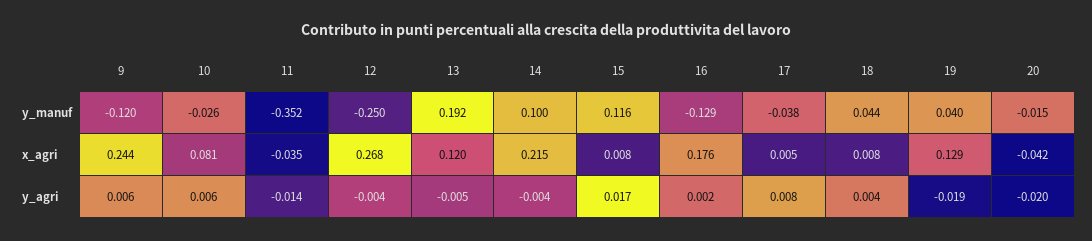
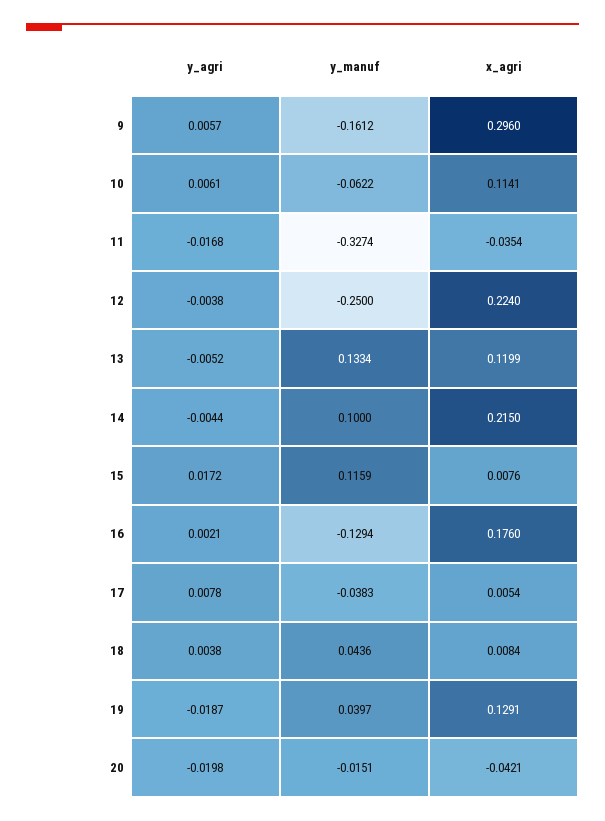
9, y_manuf: -0.12 -> -0.1612
10, y_manuf: -0.026 -> -0.0622
11, y_manuf: -0.352 -> -0.3274
13, y_manuf: 0.192 -> 0.1334
9, x_agri: 0.244 -> 0.296
10, x_agri: 0.081 -> 0.1141
12, x_agri: 0.268 -> 0.224
11, y_agri: -0.014 -> -0.0168

